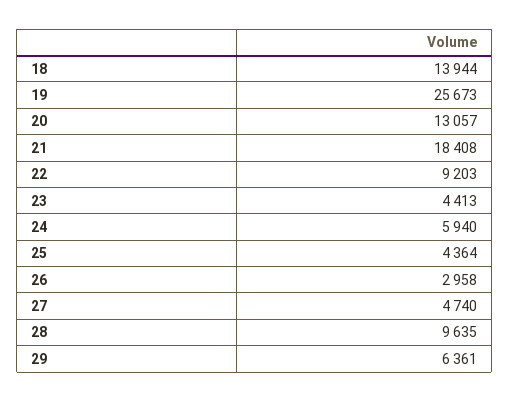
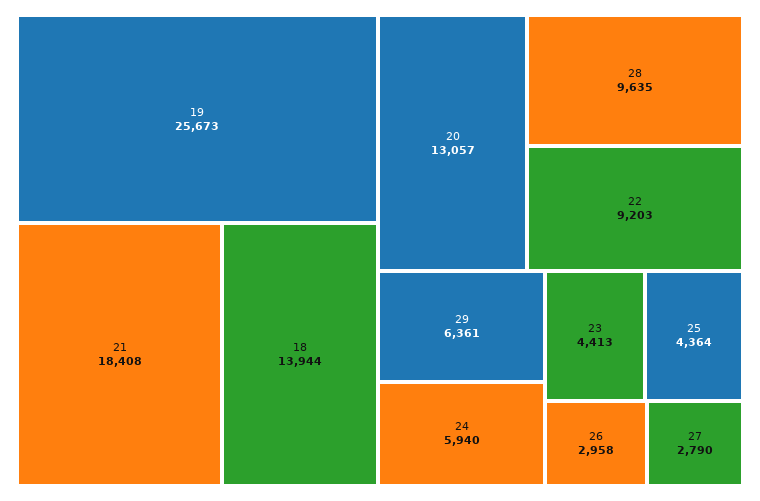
27: 4740 -> 2790

